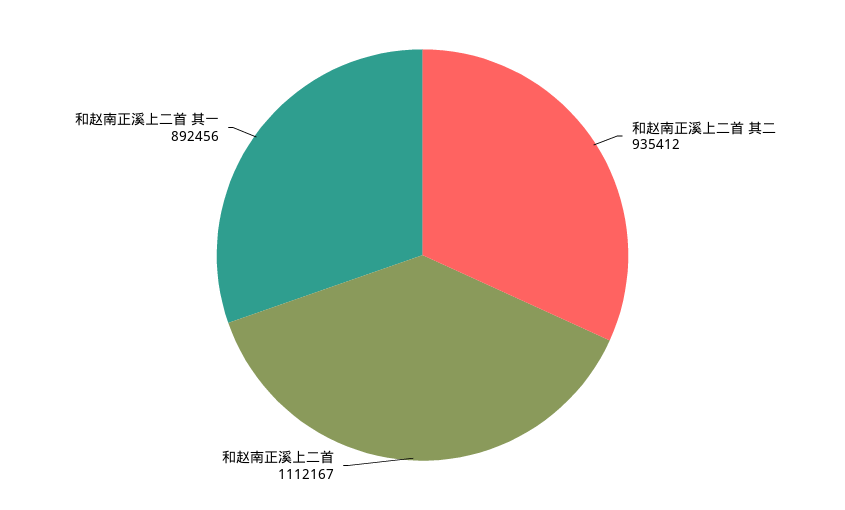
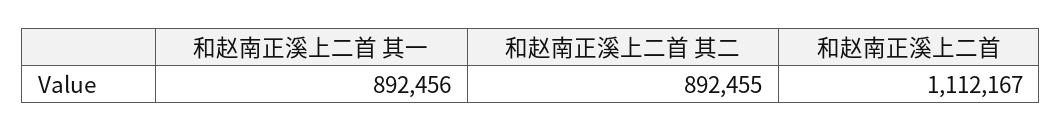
和赵南正溪上二首 其二: 935412 -> 892455

